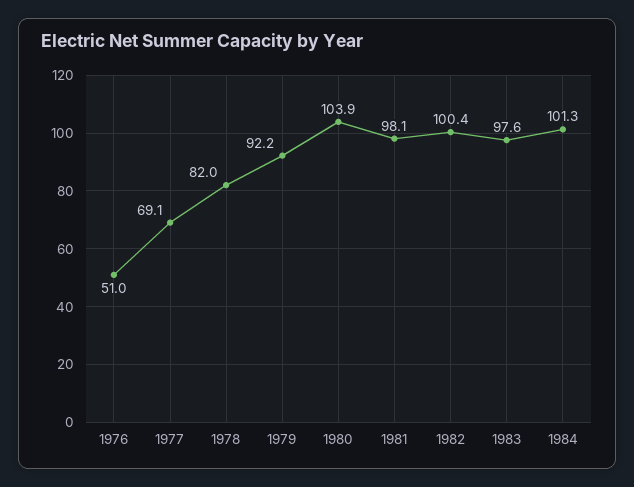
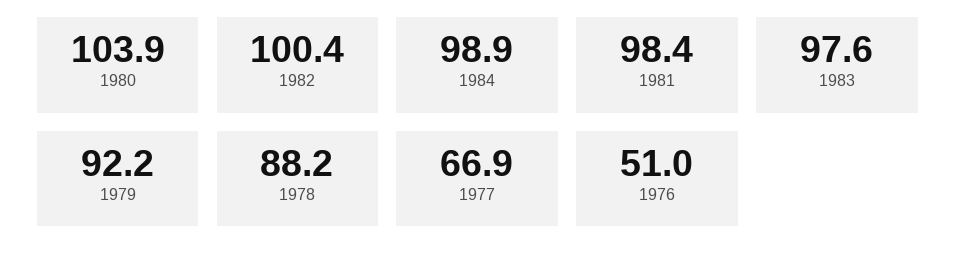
1977: 69.1 -> 66.9
1978: 82 -> 88.2
1981: 98.1 -> 98.4
1984: 101.3 -> 98.9

